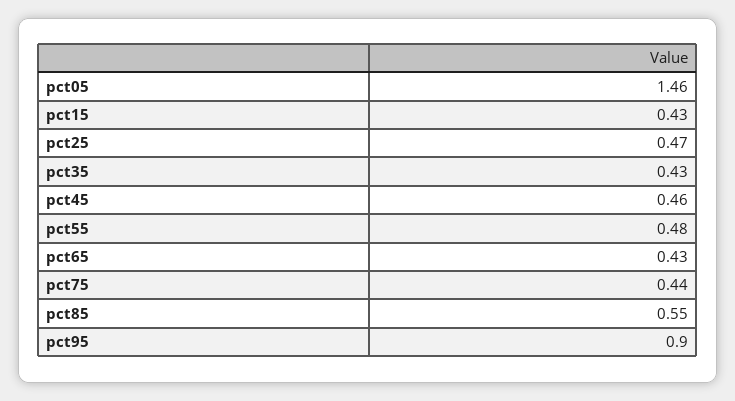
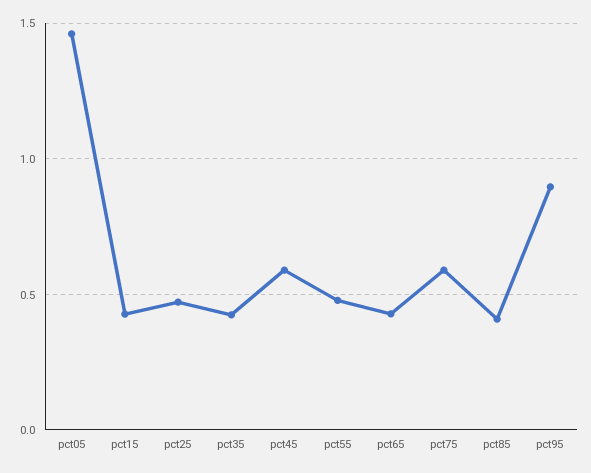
pct45: 0.46 -> 0.6
pct75: 0.44 -> 0.6
pct85: 0.55 -> 0.4

